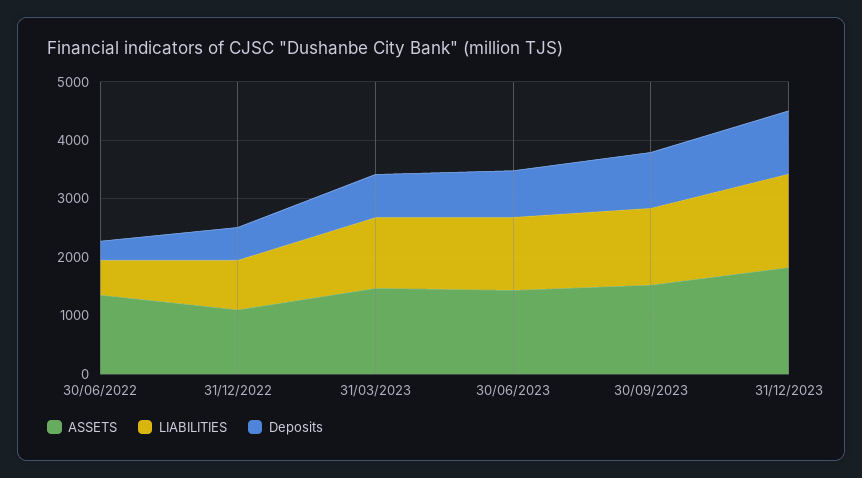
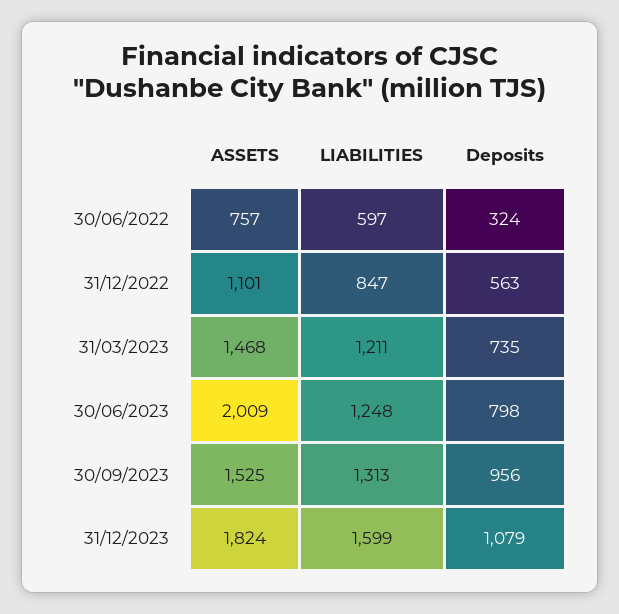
ASSETS, 30/06/2022: 1400 -> 757
ASSETS, 30/06/2023: 1400 -> 2009

